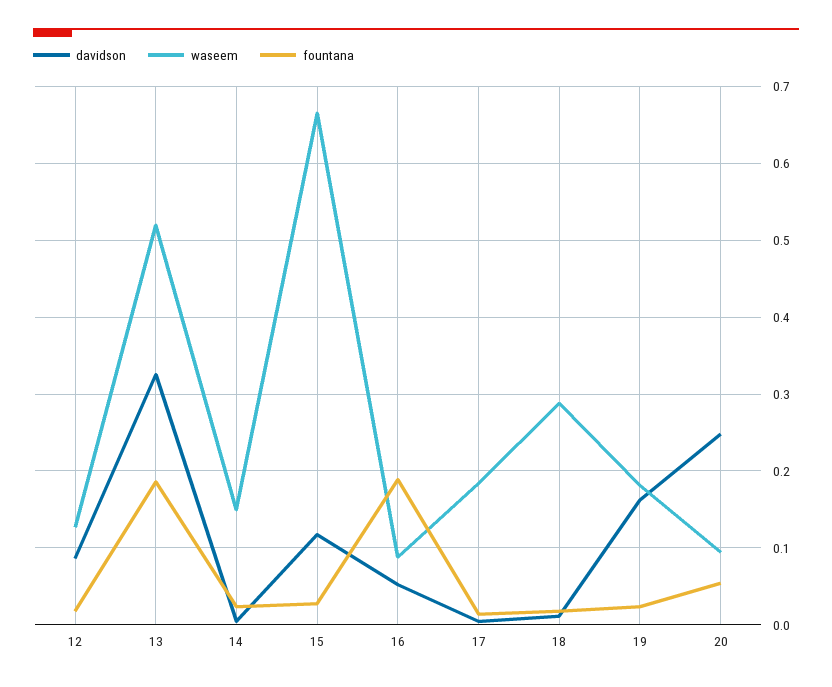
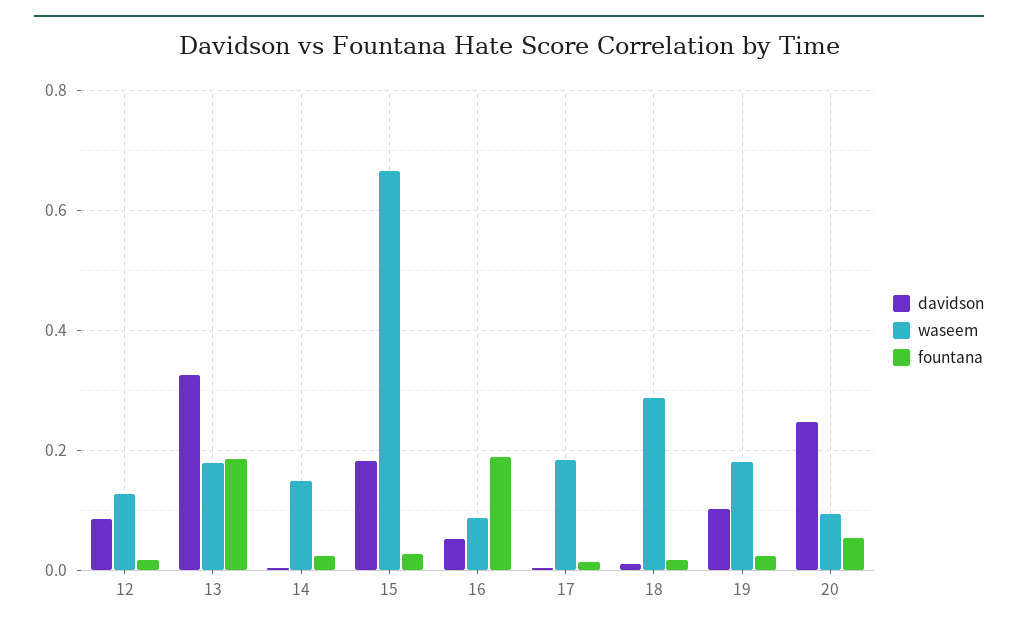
waseem, 13: 0.52 -> 0.18
davidson, 15: 0.12 -> 0.18
davidson, 19: 0.16 -> 0.1

